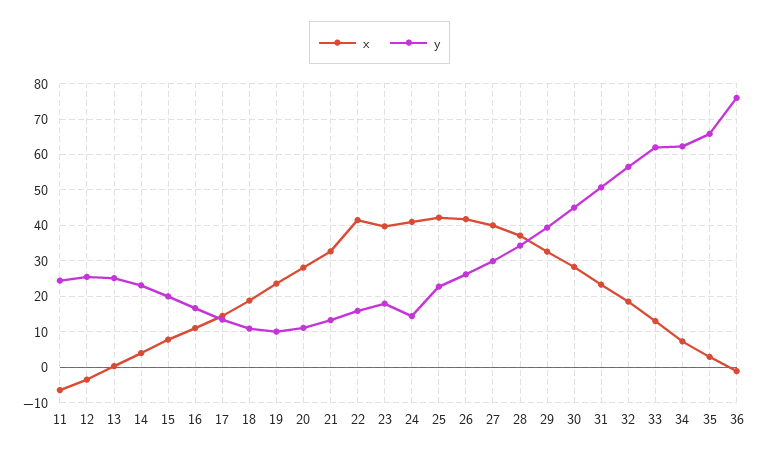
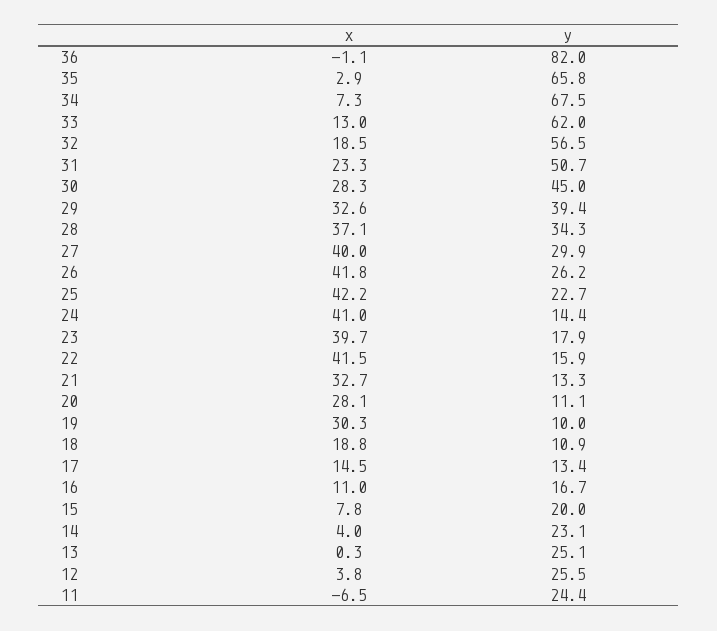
x, 12: -4 -> 3.8
x, 19: 24 -> 30.3
y, 34: 62 -> 67.5
y, 36: 76 -> 82

